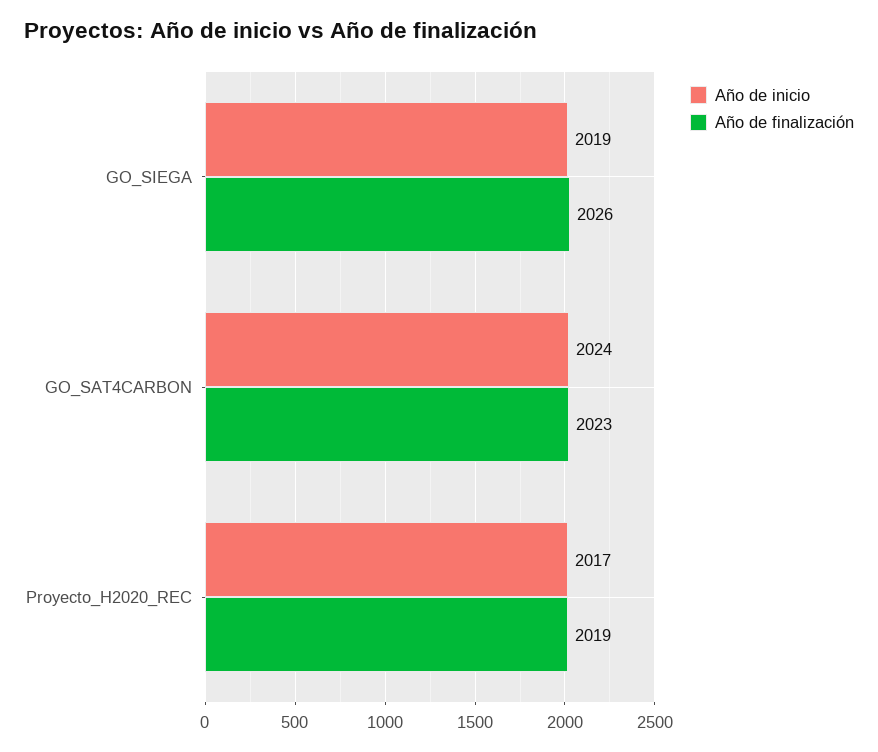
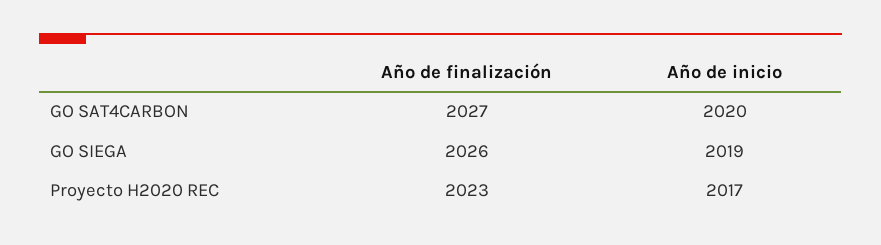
Año de inicio, GO_SAT4CARBON: 2024 -> 2020
Año de finalización, GO_SAT4CARBON: 2023 -> 2027
Año de finalización, Proyecto_H2020_REC: 2019 -> 2023

